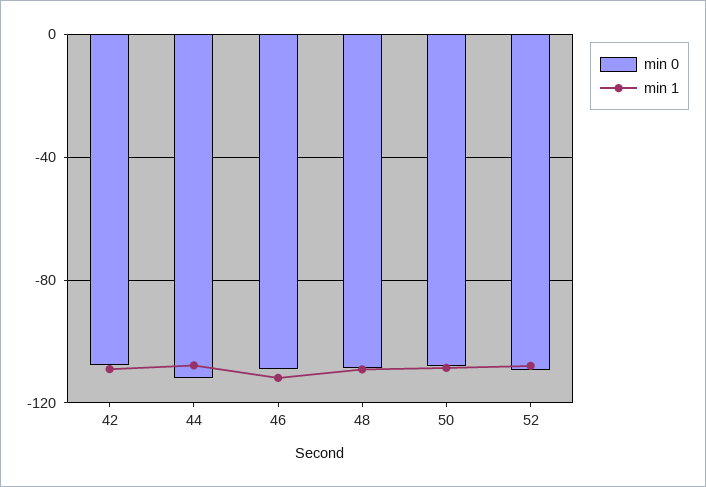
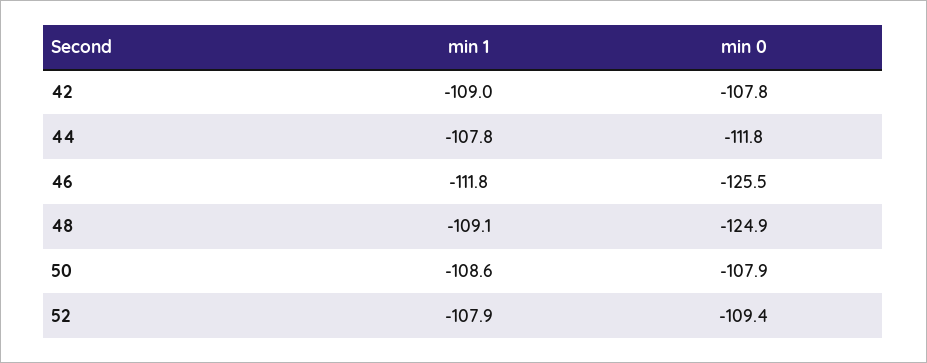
min 0, 46: -110 -> -125.5
min 0, 48: -110 -> -124.9

